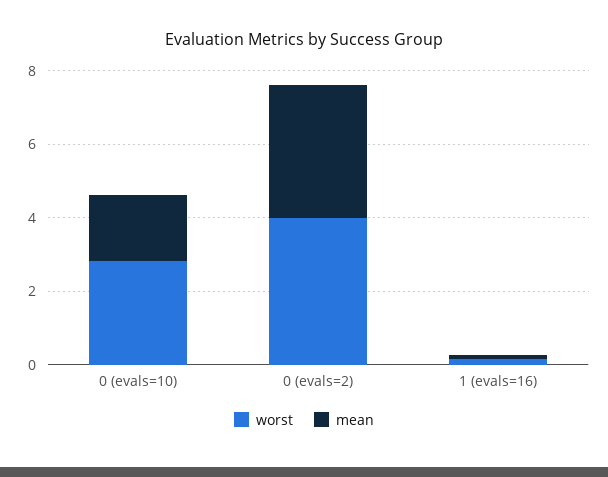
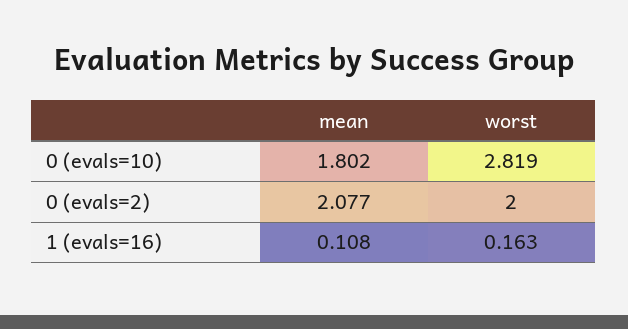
worst, 0 (evals=2): 4 -> 2
mean, 0 (evals=2): 3.5 -> 2.077

